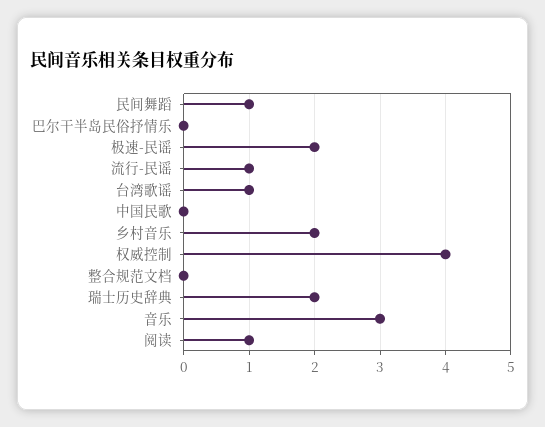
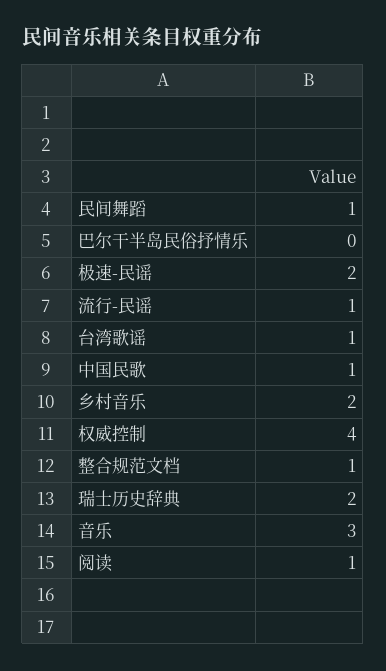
中国民歌: 0 -> 1
整合规范文档: 0 -> 1

